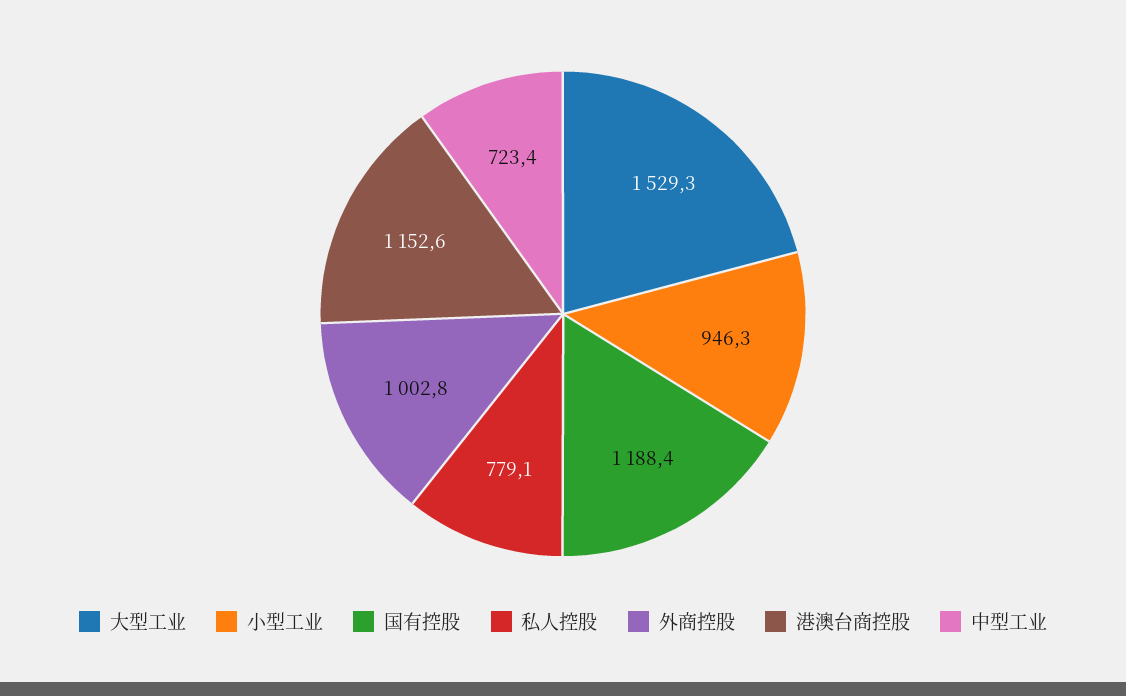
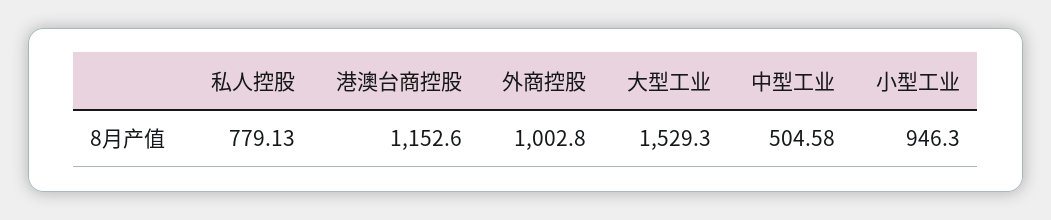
国有控股: 1188.4 -> none
中型工业: 723.4 -> 504.58

